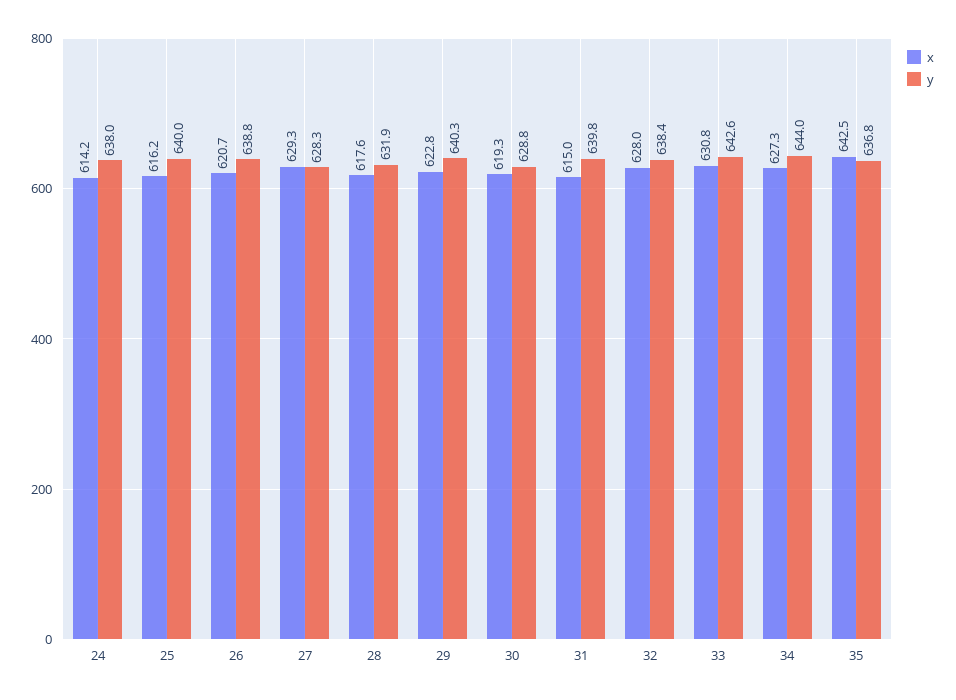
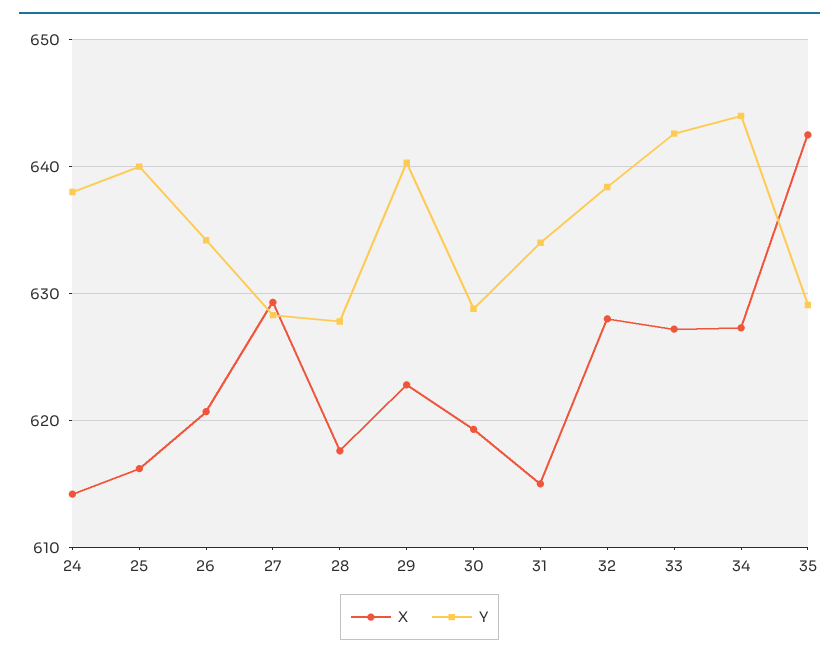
y, 26: 638.8 -> 634
y, 28: 631.9 -> 628
y, 31: 639.8 -> 634
x, 33: 630.8 -> 627
y, 35: 636.8 -> 629

